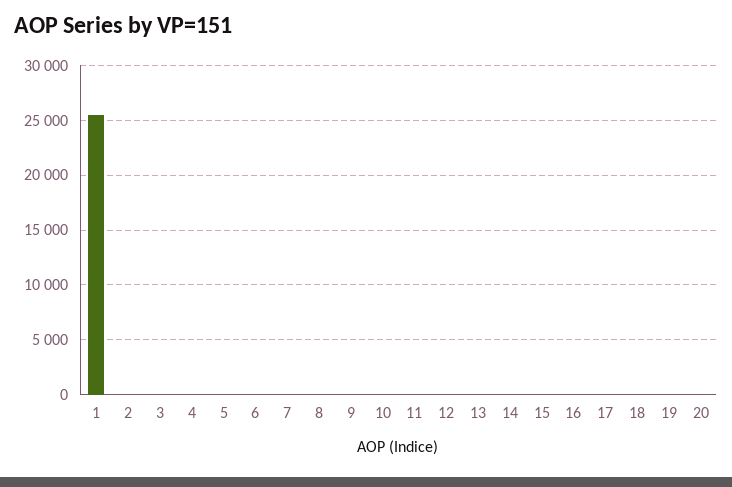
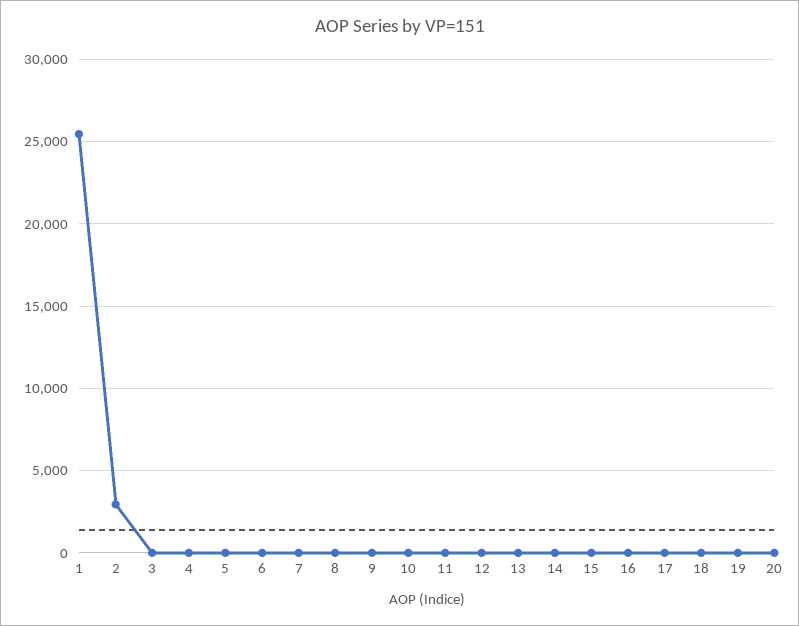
2: 0 -> 3000

